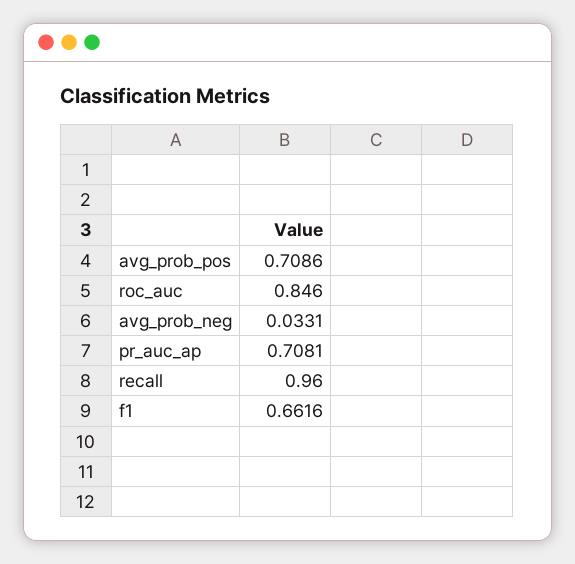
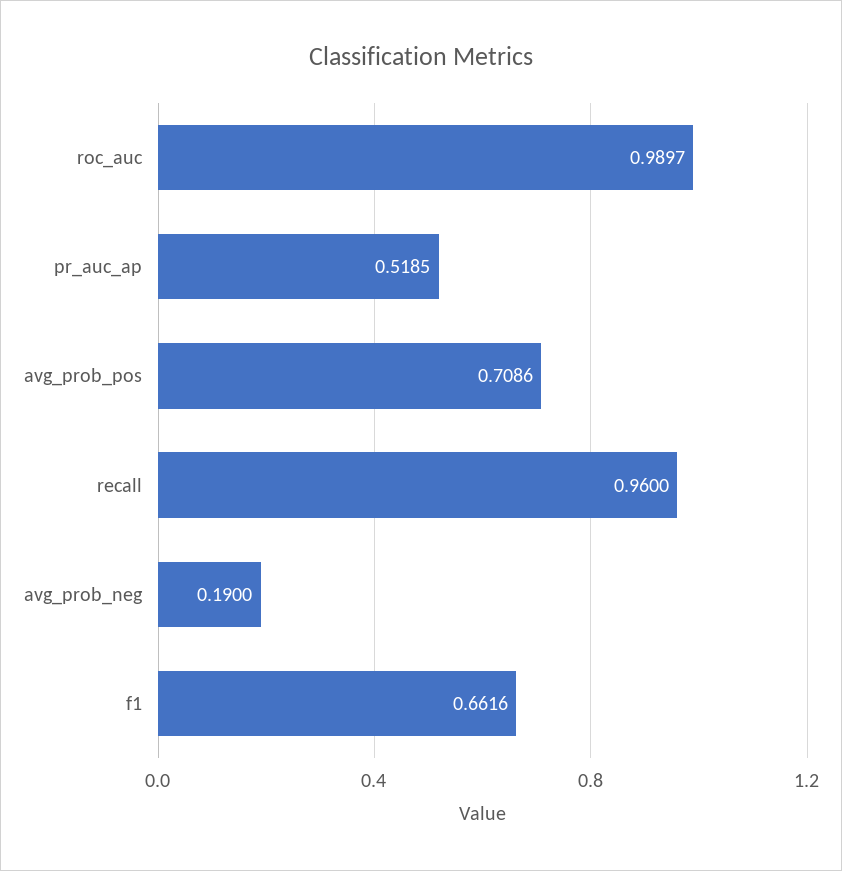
roc_auc: 0.846 -> 0.9897
avg_prob_neg: 0.0331 -> 0.19
pr_auc_ap: 0.7081 -> 0.5185

